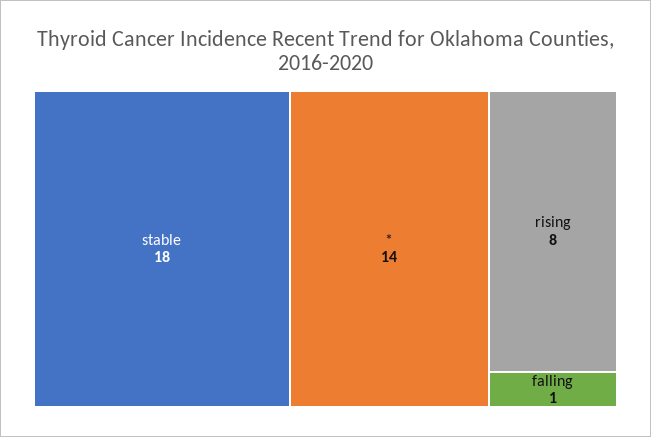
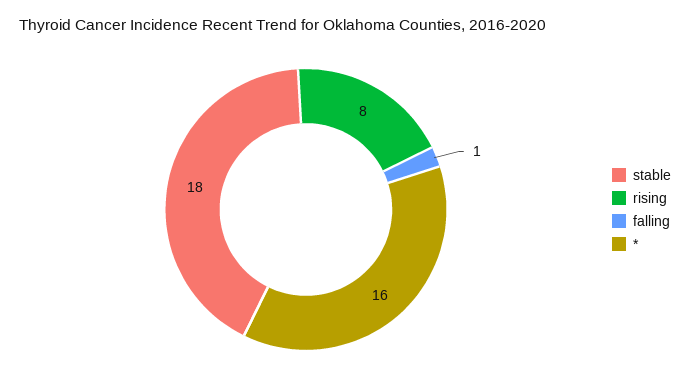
*: 14 -> 16

